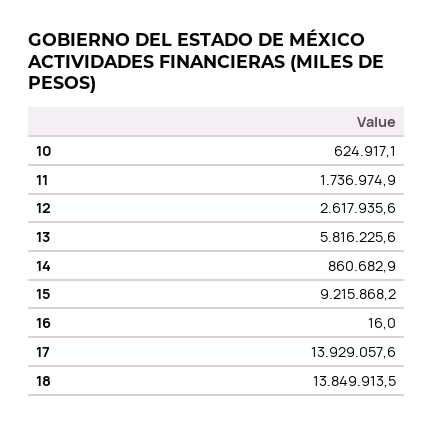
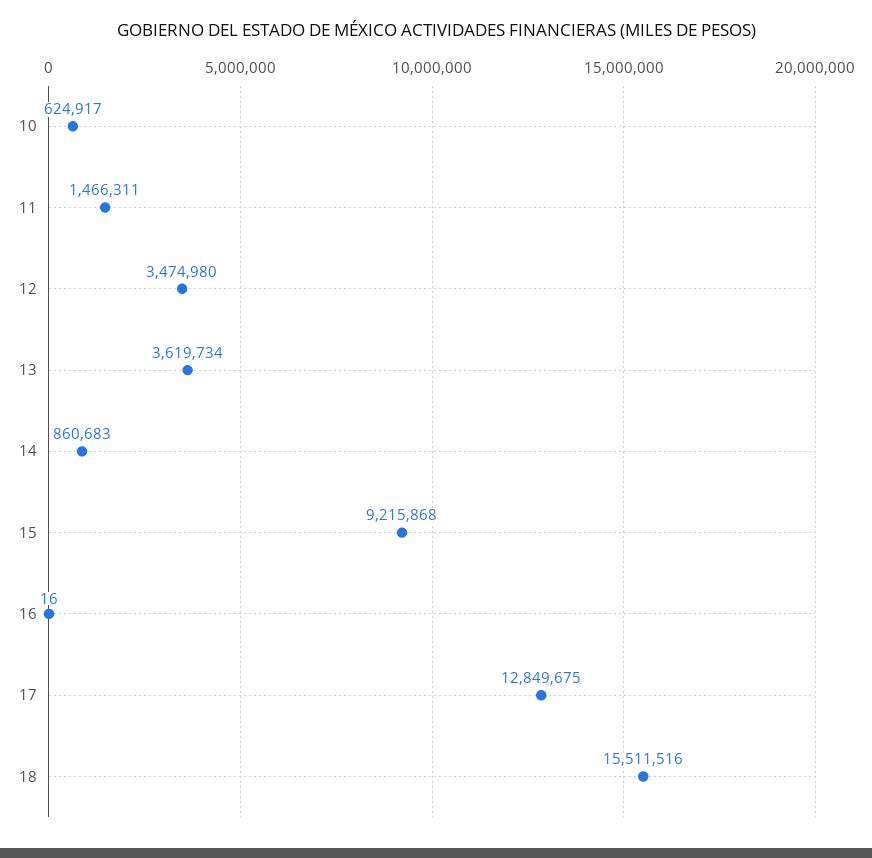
11: 1736974.9 -> 1466311
12: 2617935.6 -> 3474980
13: 5816225.6 -> 3619734
17: 13929057.6 -> 12849675
18: 13849913.5 -> 15511516

